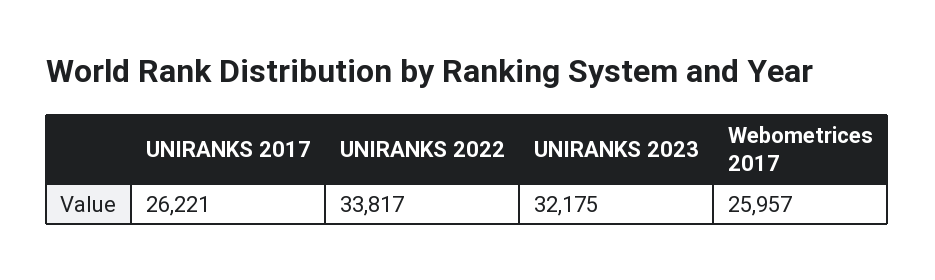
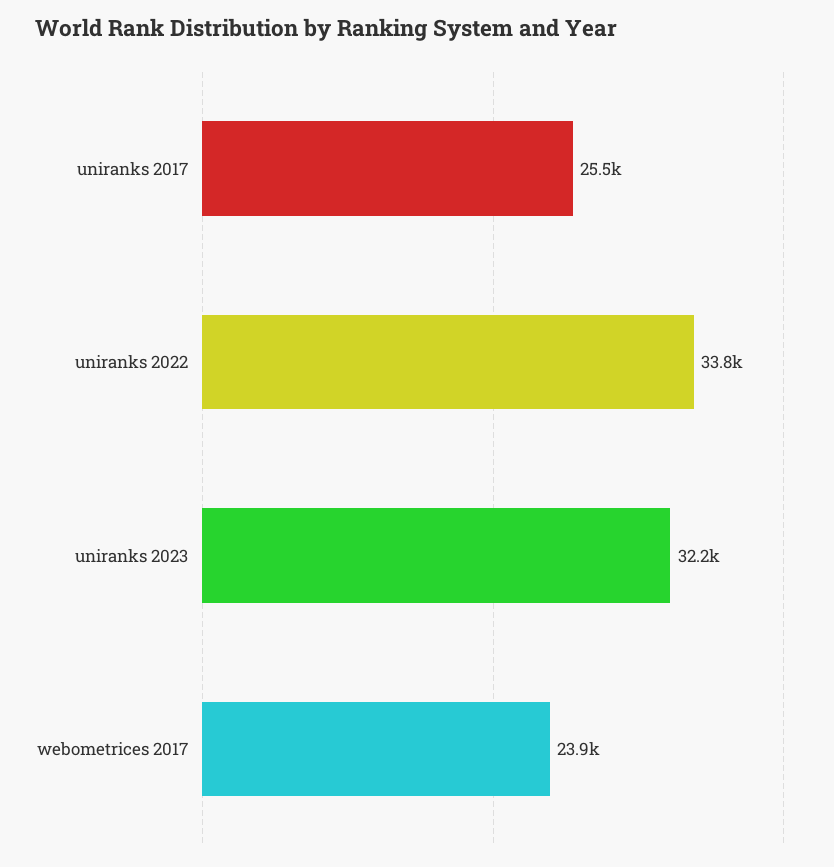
UNIRANKS 2017: 26221 -> 25500
Webometrices 2017: 25957 -> 23900

